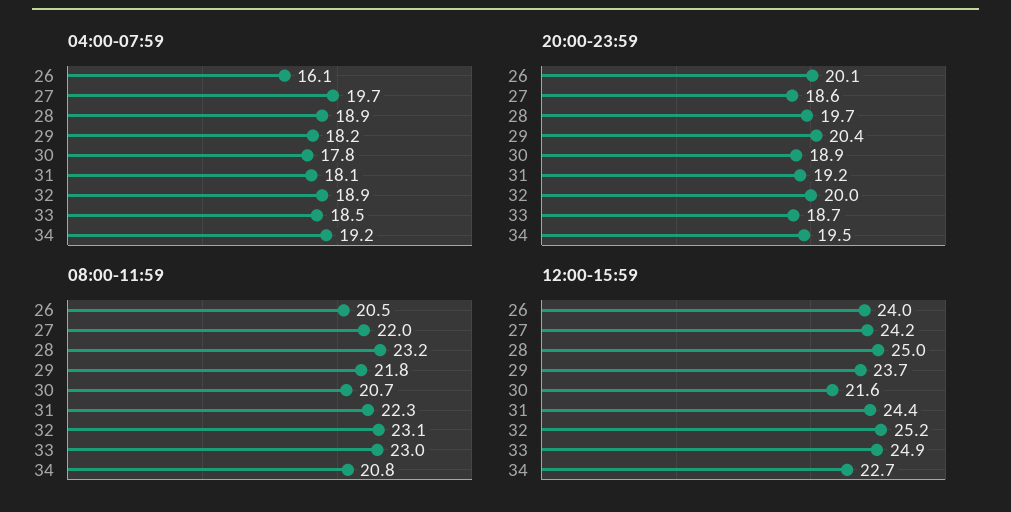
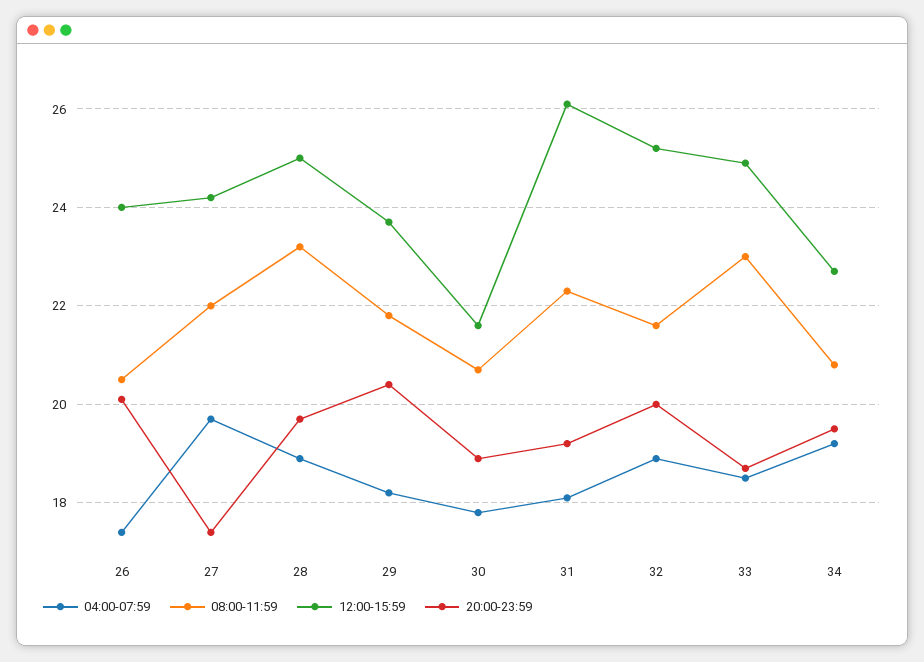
04:00-07:59, 26: 16.1 -> 17.5
20:00-23:59, 27: 18.6 -> 17.5
08:00-11:59, 32: 23.1 -> 21.5
12:00-15:59, 31: 24.4 -> 26

